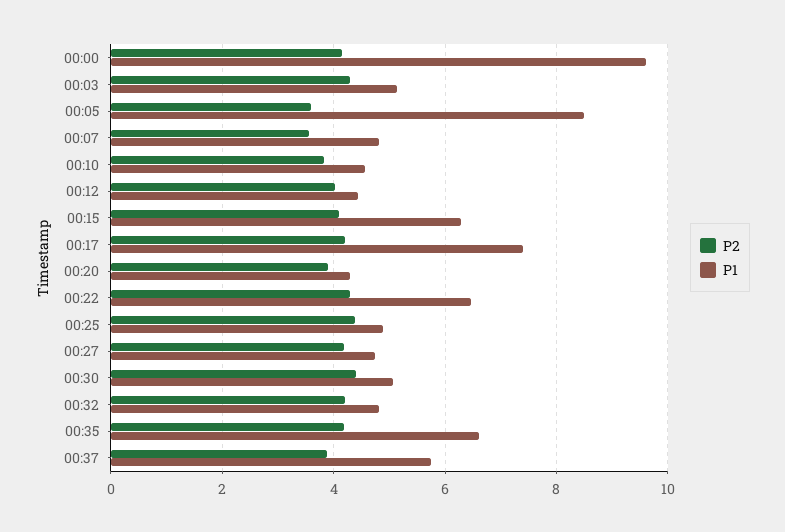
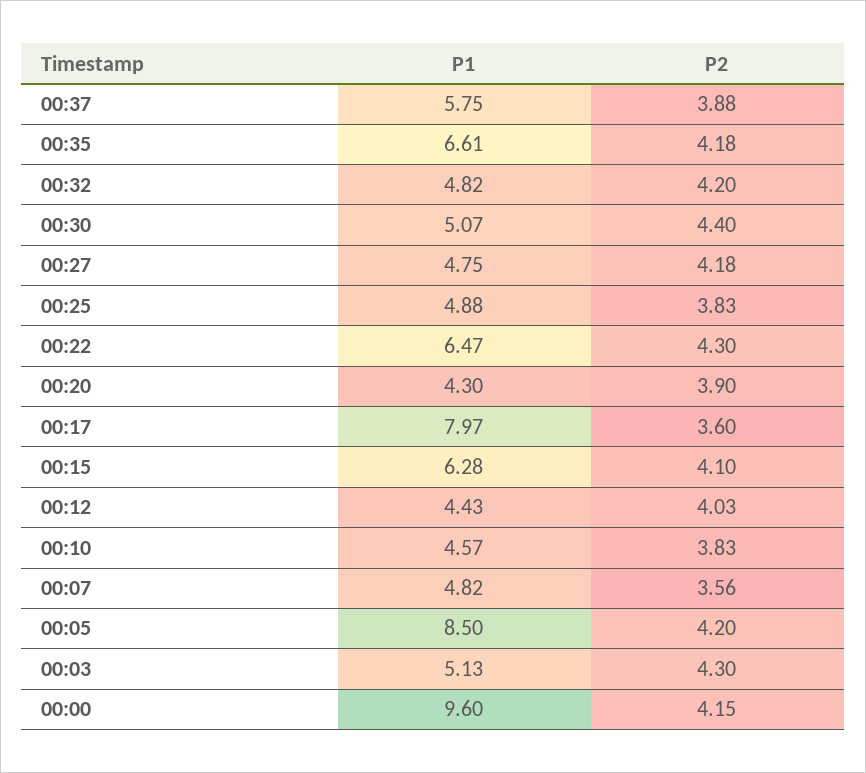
P2, 00:05: 3.6 -> 4.2
P2, 00:17: 4.2 -> 3.6
P1, 00:17: 7.4 -> 7.97
P2, 00:25: 4.4 -> 3.83

